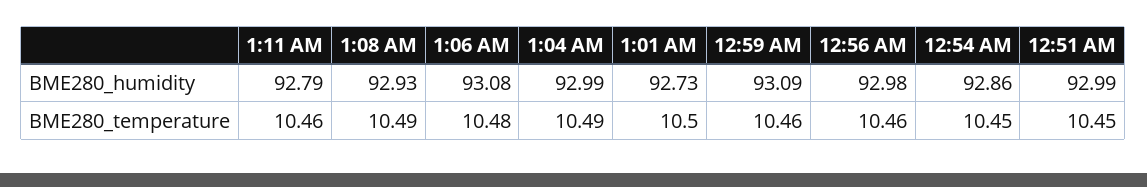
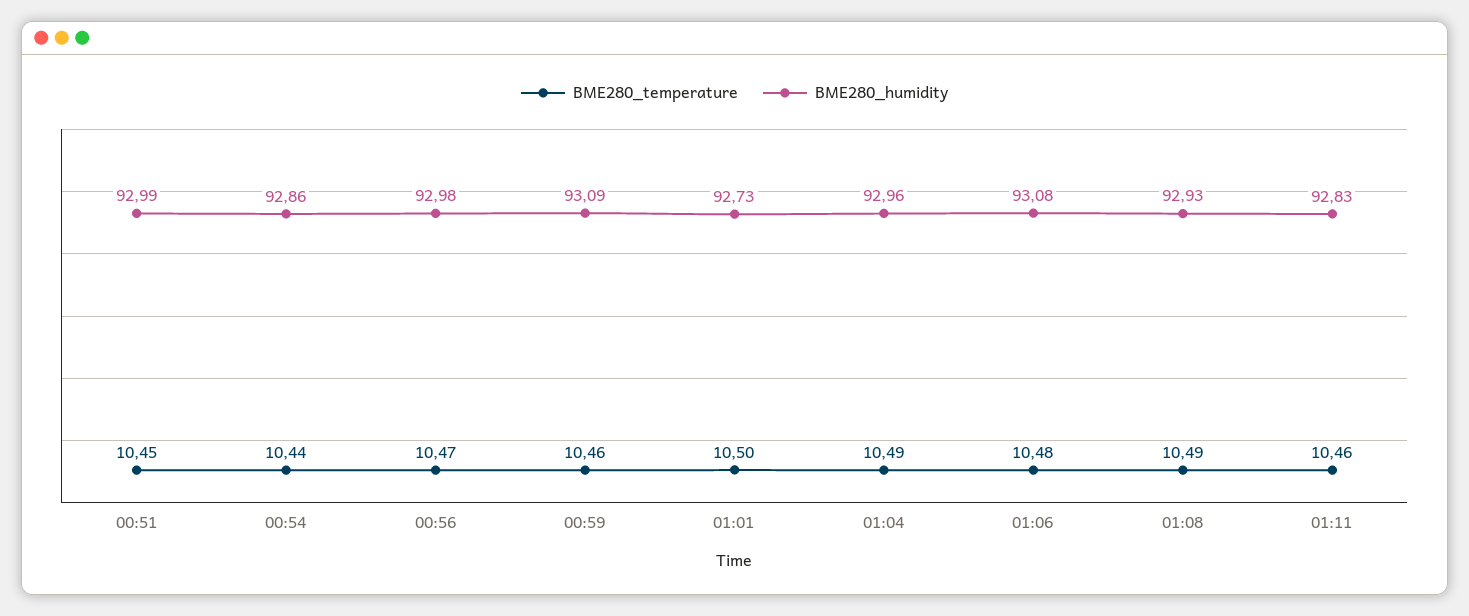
BME280_humidity, 1:11 AM: 92.79 -> 92.83
BME280_humidity, 1:04 AM: 92.99 -> 92.96
BME280_temperature, 12:56 AM: 10.46 -> 10.47
BME280_temperature, 12:54 AM: 10.45 -> 10.44

